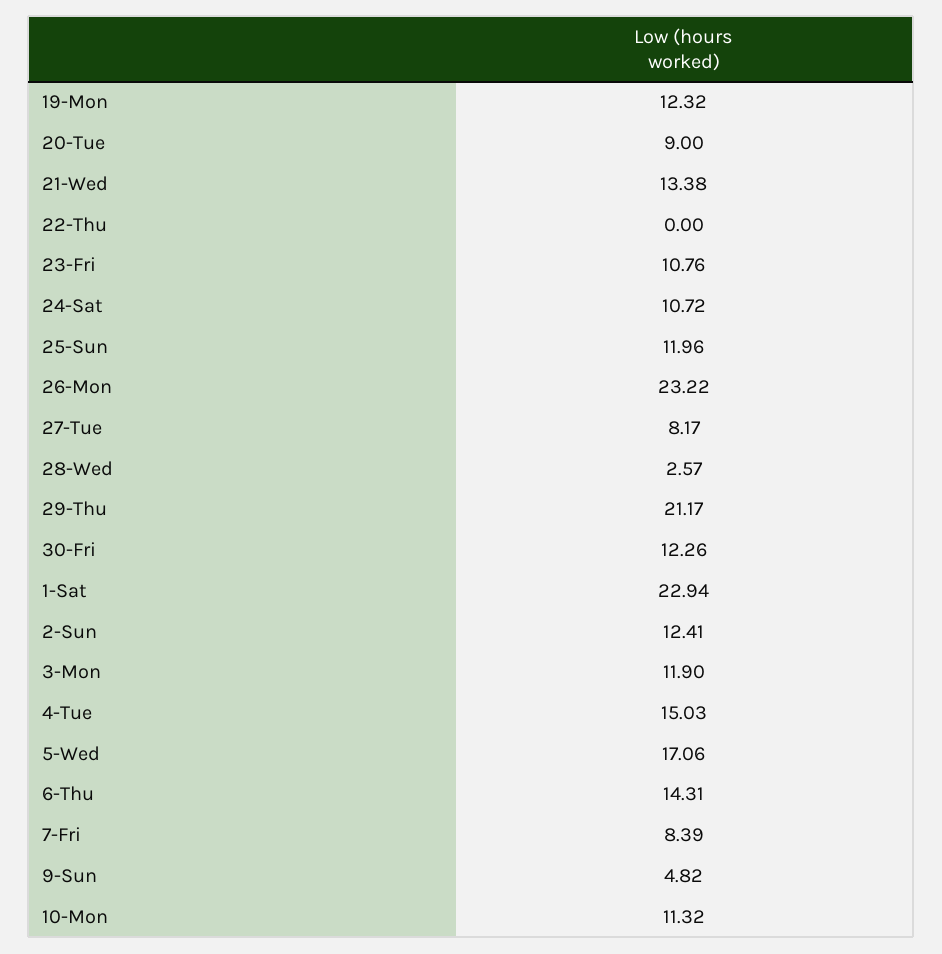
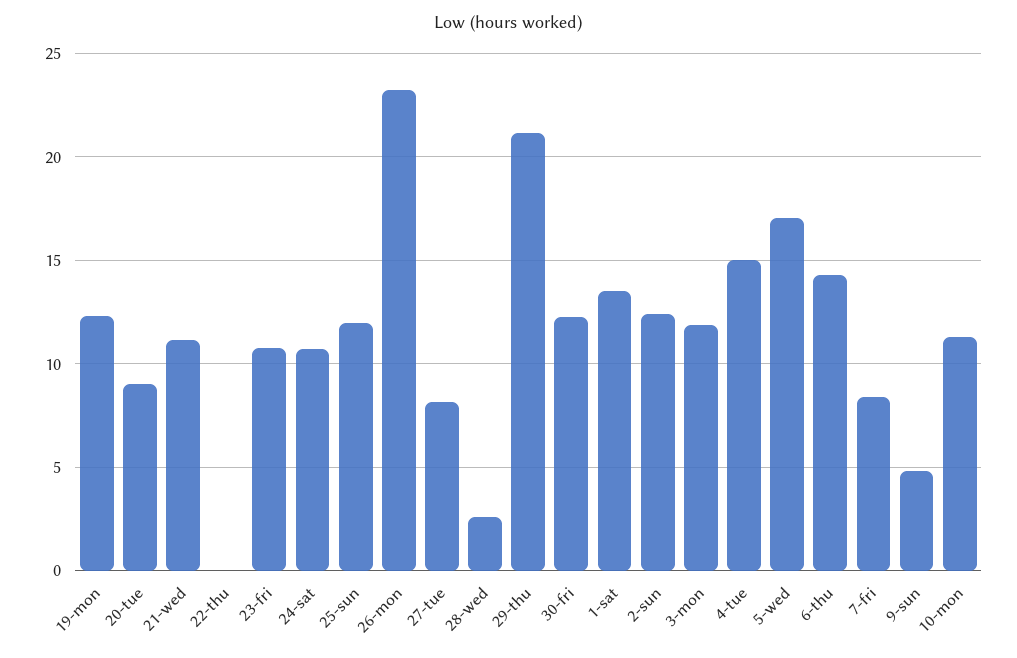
21-Wed: 13.38 -> 11
1-Sat: 22.94 -> 13.5

